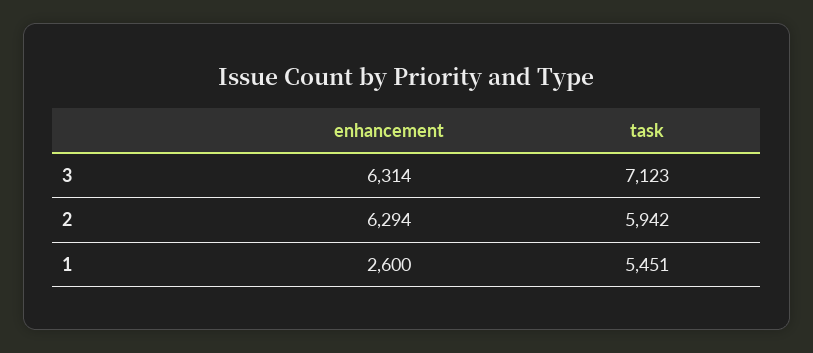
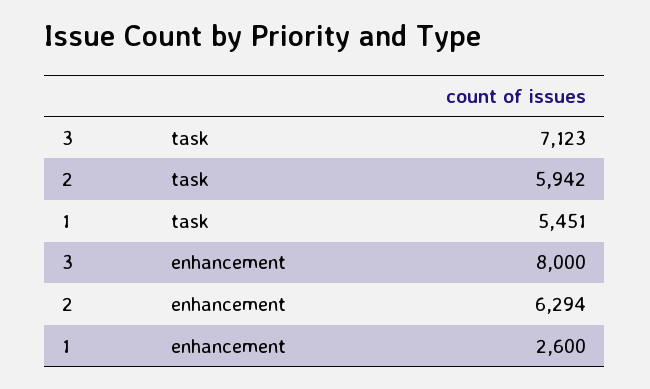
enhancement, 3: 6314 -> 8000

